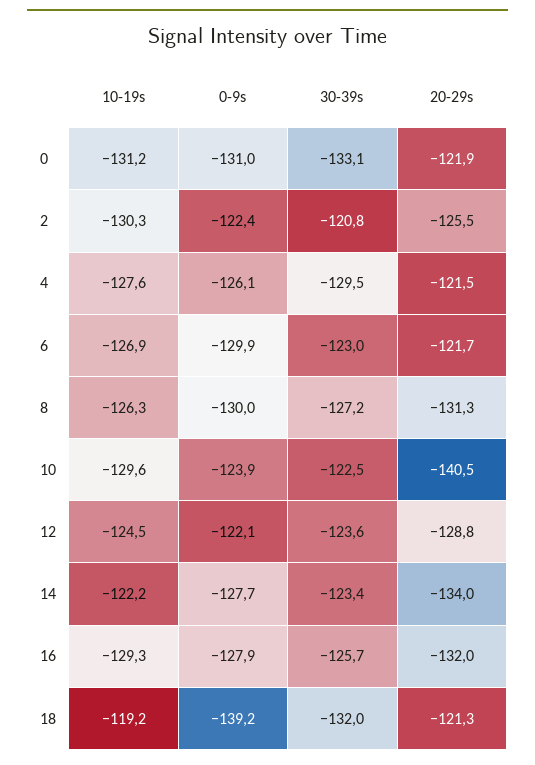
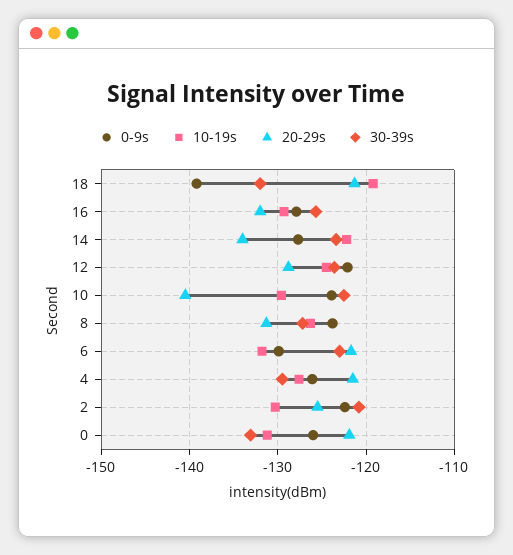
0-9s, 0: -131 -> -126
10-19s, 6: -126.9 -> -132
0-9s, 8: -130 -> -124

